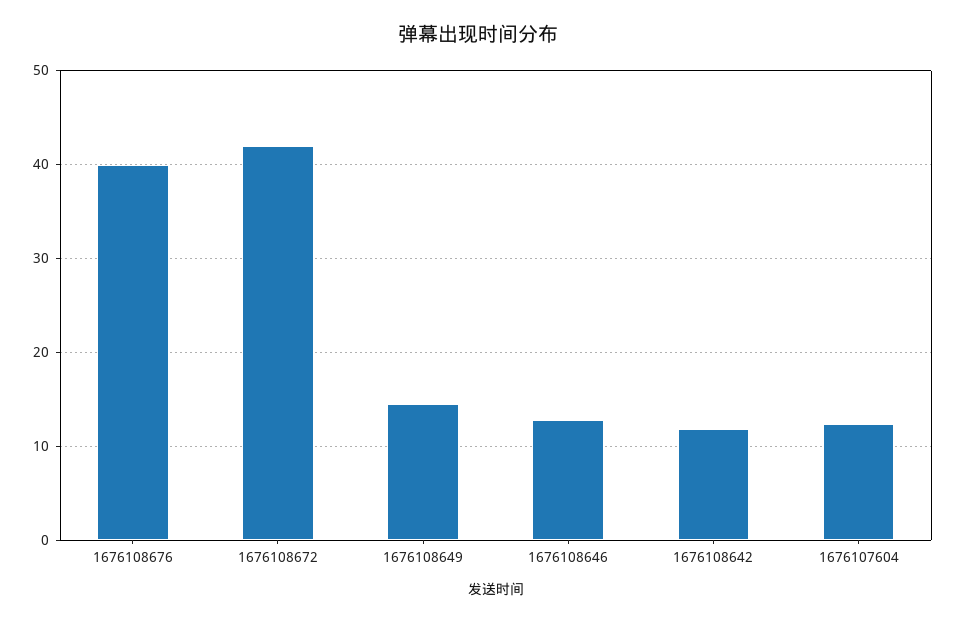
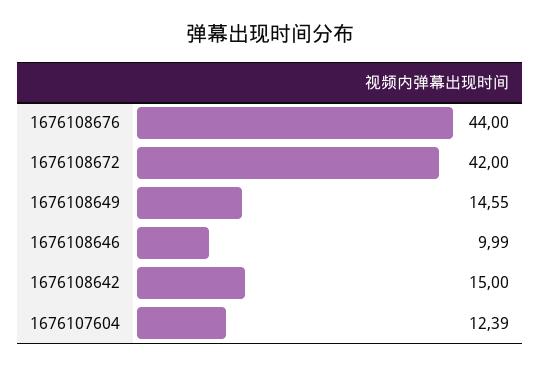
1676108676: 40 -> 44
1676108646: 13 -> 9.99
1676108642: 12 -> 15

